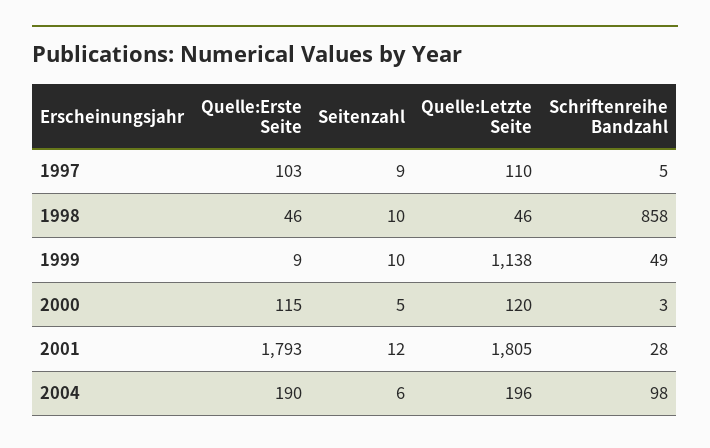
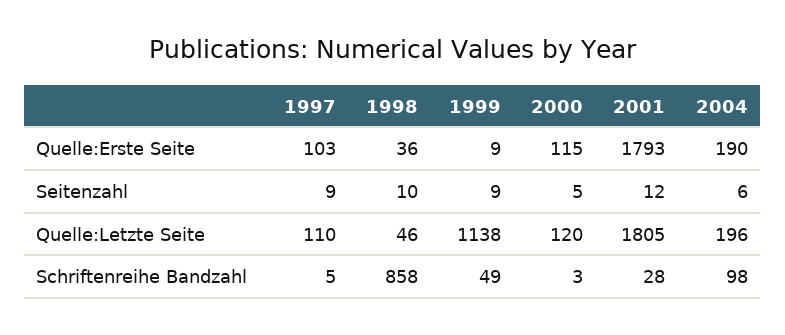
Quelle:Erste Seite, 1998: 46 -> 36
Seitenzahl, 1999: 10 -> 9

